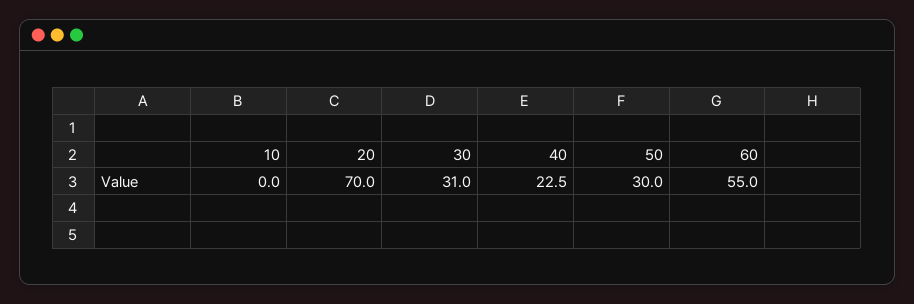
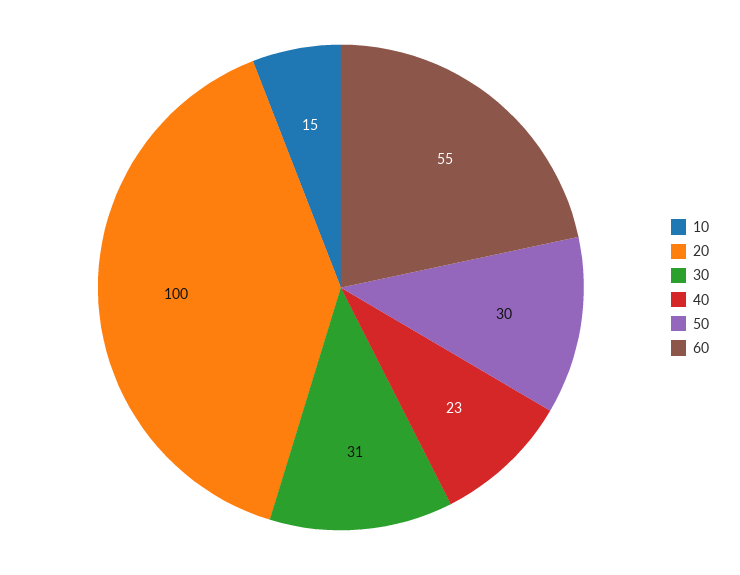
10: 0 -> 15
20: 70 -> 100

